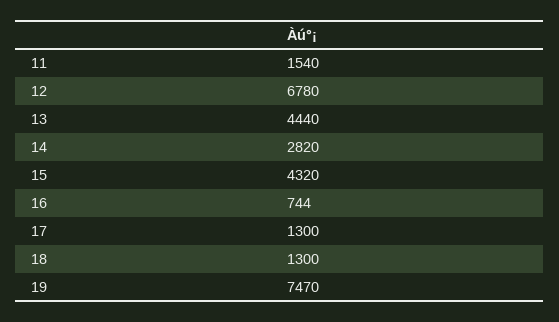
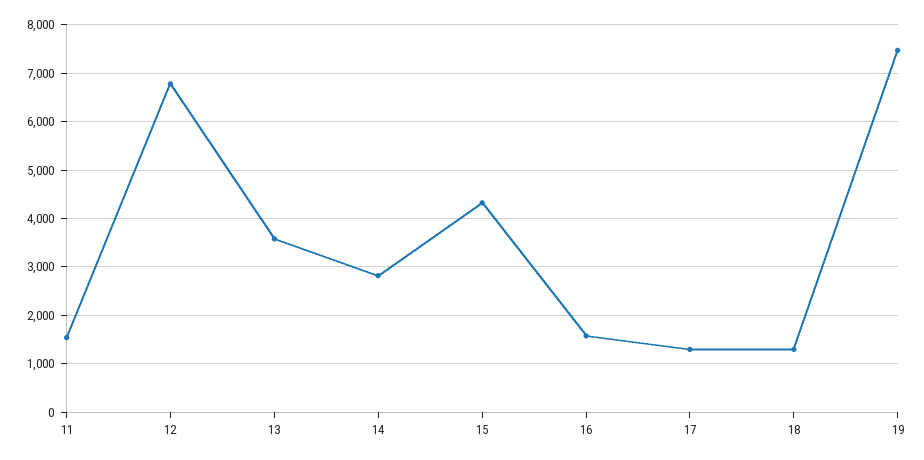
13: 4440 -> 3600
16: 744 -> 1600

